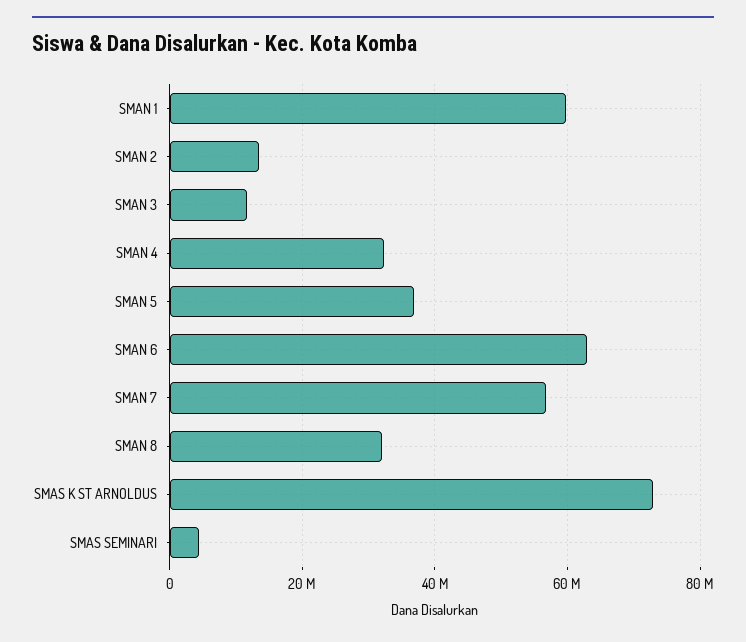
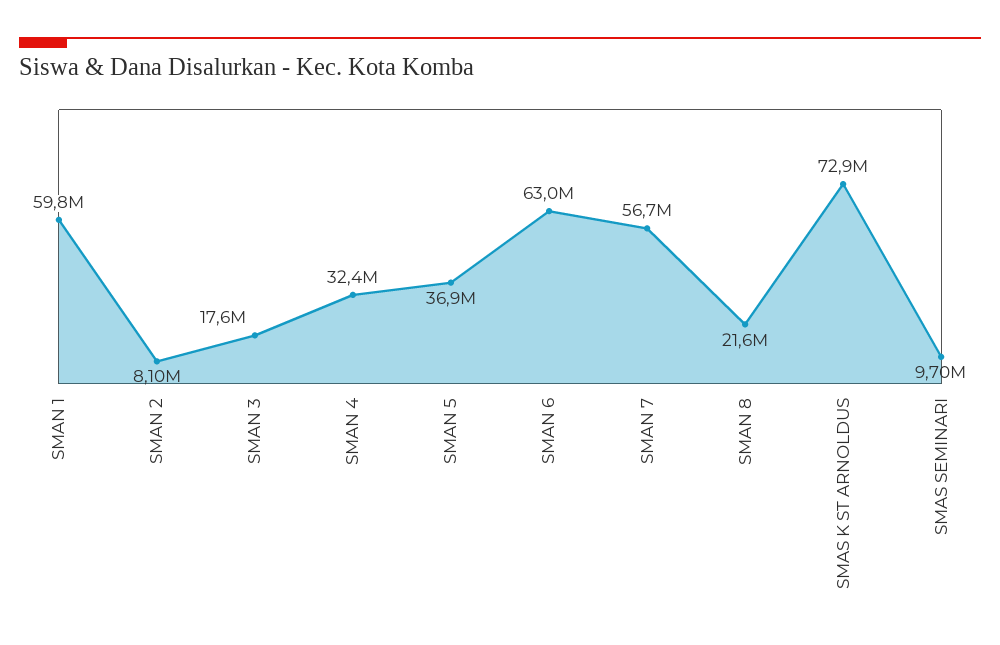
SMAN 2: 14000000 -> 8100000
SMAN 3: 12000000 -> 17600000
SMAN 8: 32000000 -> 21600000
SMAS SEMINARI: 4000000 -> 9700000

